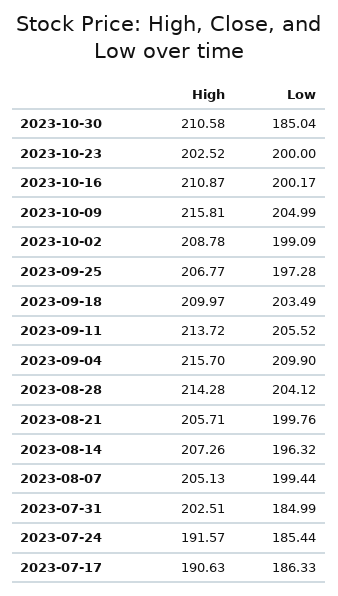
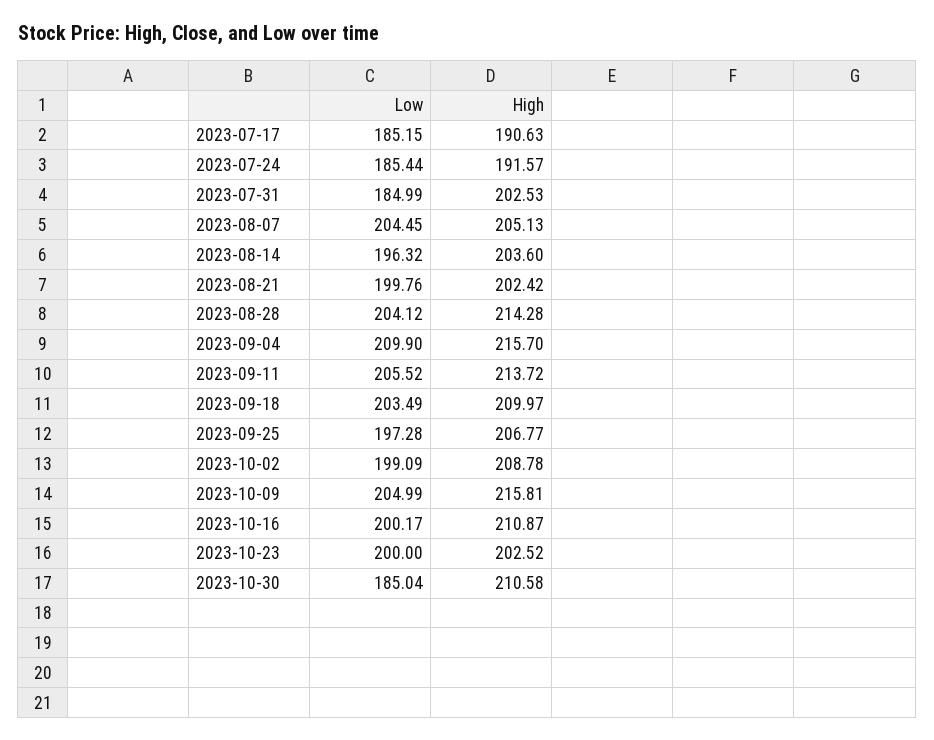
High, 2023-08-21: 205.71 -> 202.42
High, 2023-08-14: 207.26 -> 203.6
Low, 2023-08-07: 199.44 -> 204.45
High, 2023-07-31: 202.51 -> 202.53
Low, 2023-07-17: 186.33 -> 185.15

